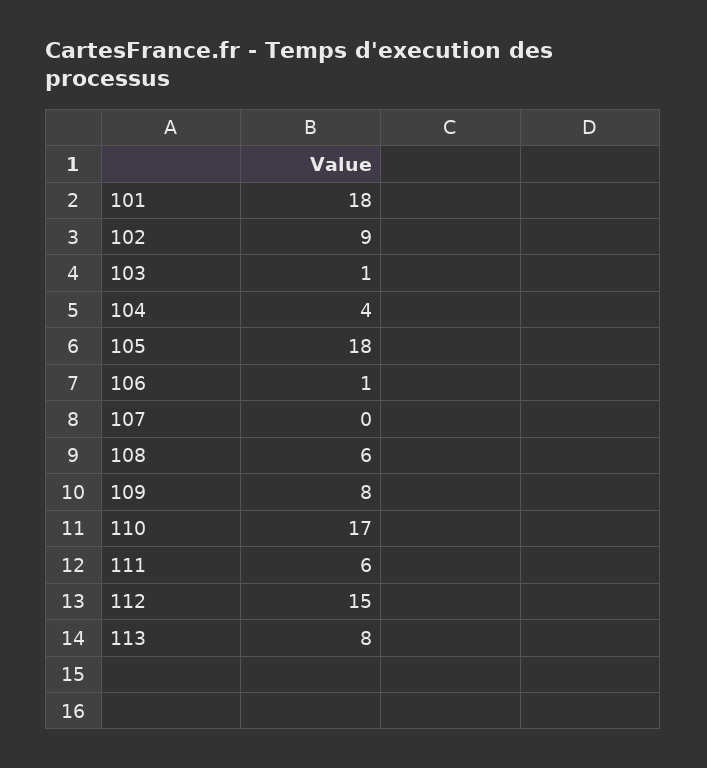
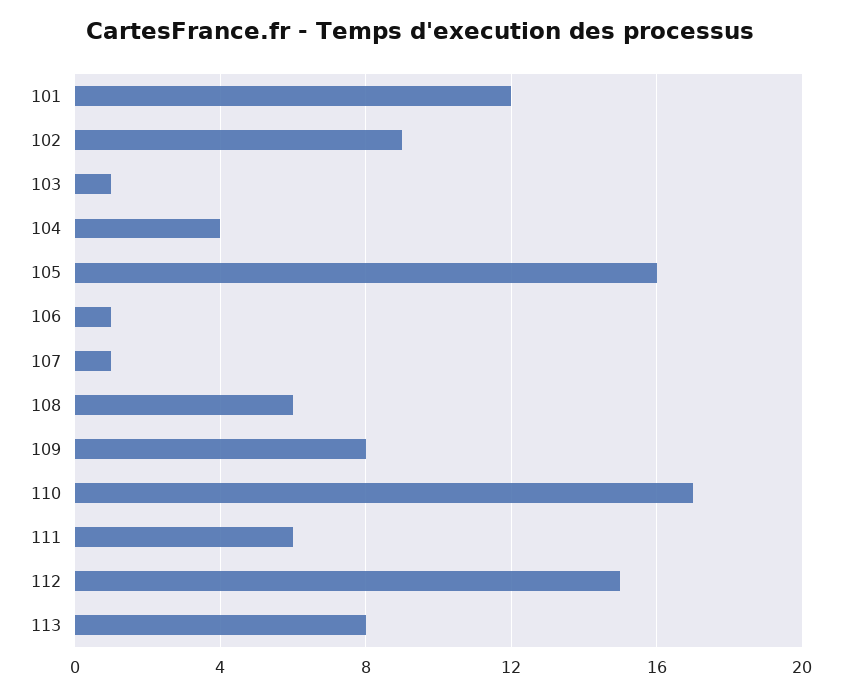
101: 18 -> 12
105: 18 -> 16
107: 0 -> 1

